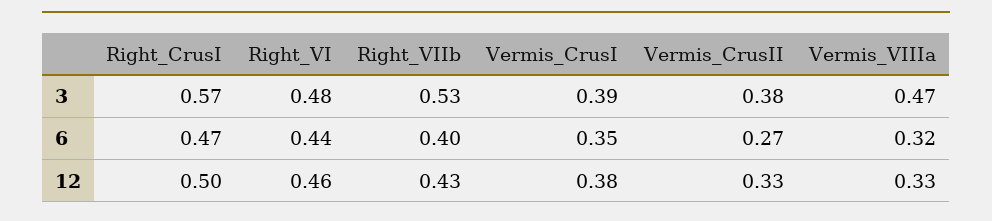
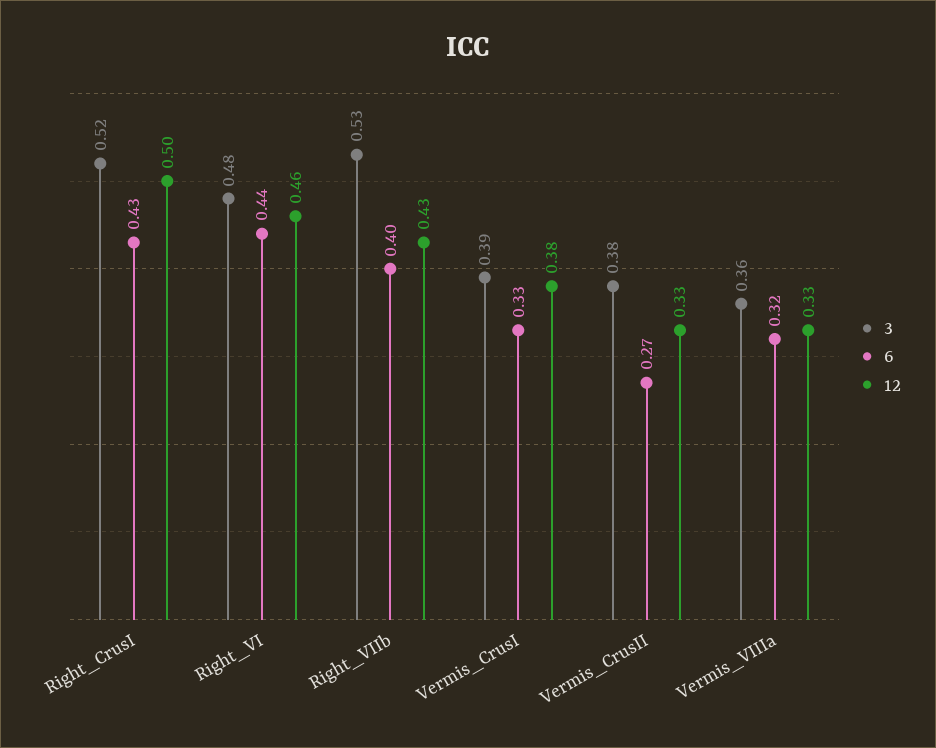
3, Right_CrusI: 0.57 -> 0.52
3, Vermis_VIIIa: 0.47 -> 0.36
6, Right_CrusI: 0.47 -> 0.43
6, Vermis_CrusI: 0.35 -> 0.33

